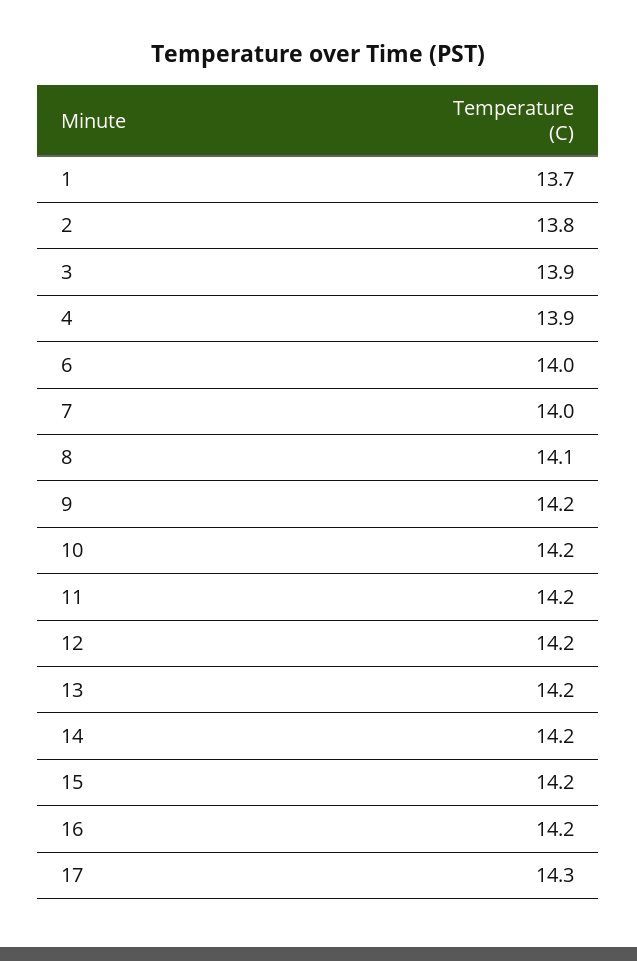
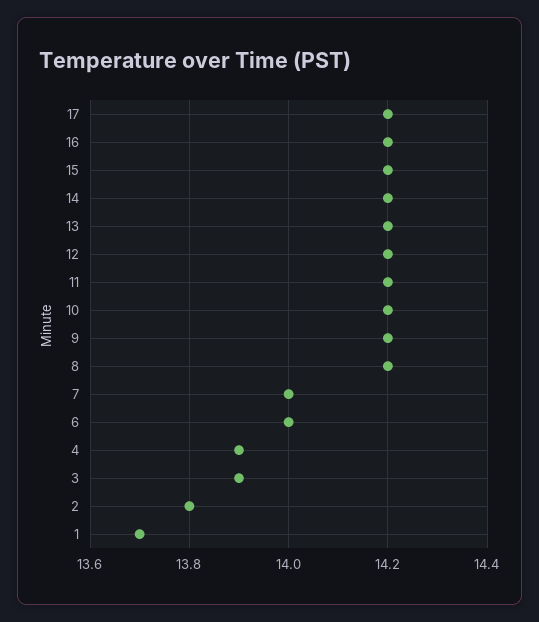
8: 14.1 -> 14.2
17: 14.3 -> 14.2

